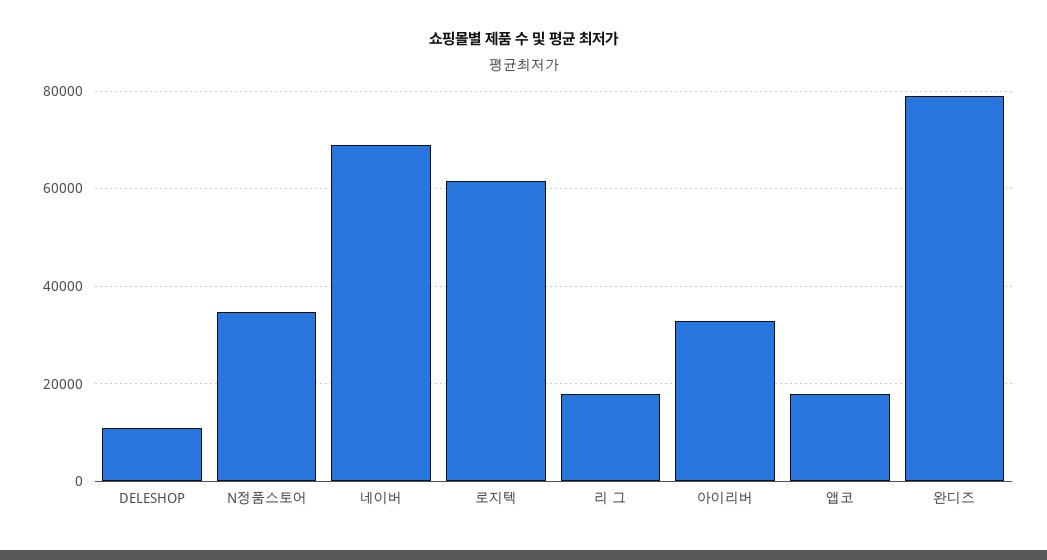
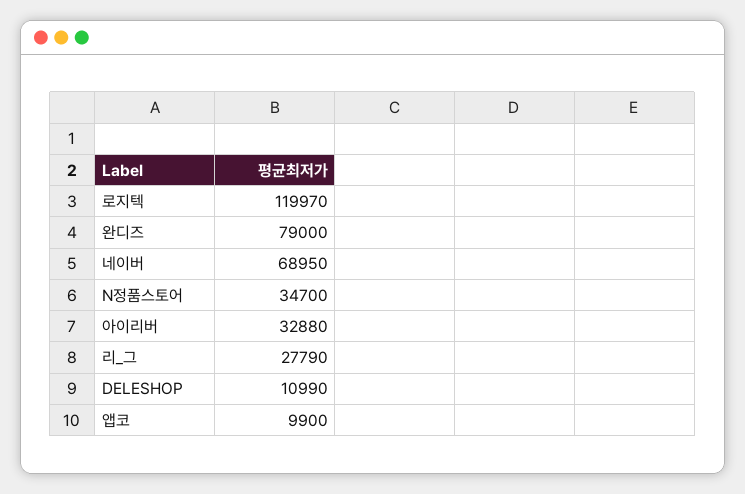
로지텍: 62000 -> 119970
리 그: 18000 -> 27790
앱코: 18000 -> 9900

